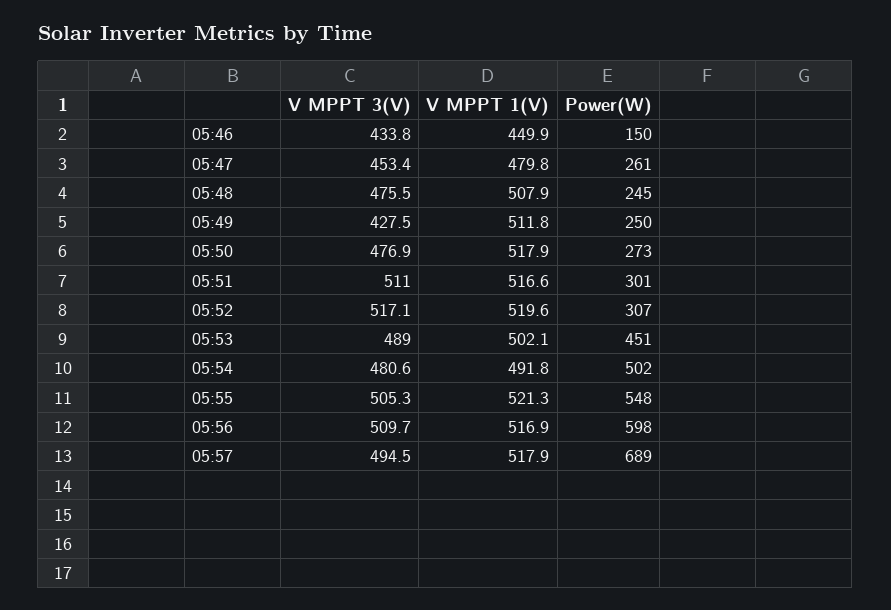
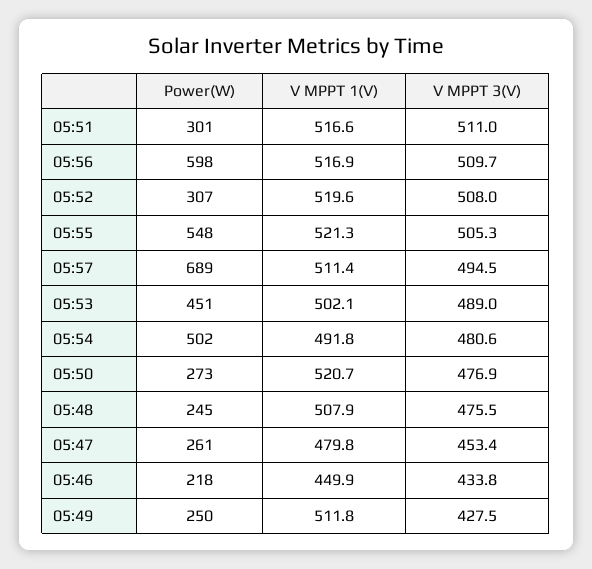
Power(W), 05:46: 150 -> 218
V MPPT 1(V), 05:50: 517.9 -> 520.7
V MPPT 3(V), 05:52: 517.1 -> 508
V MPPT 1(V), 05:57: 517.9 -> 511.4

